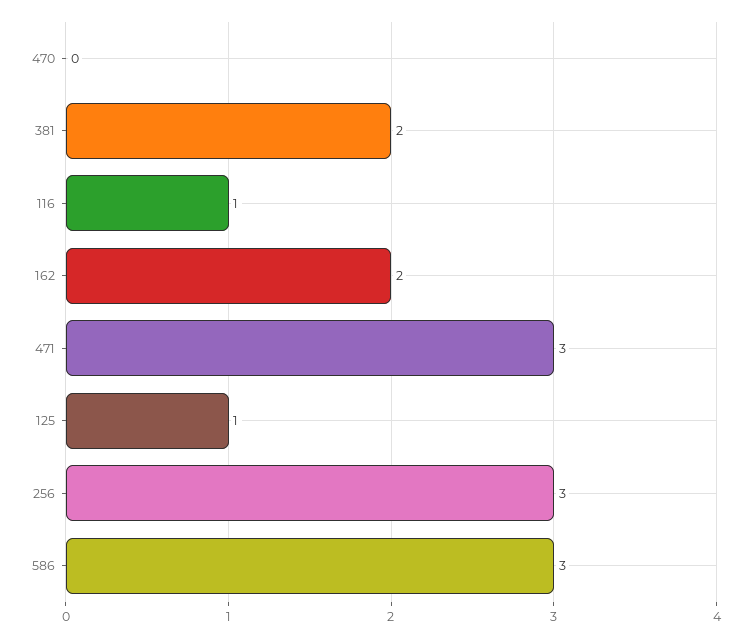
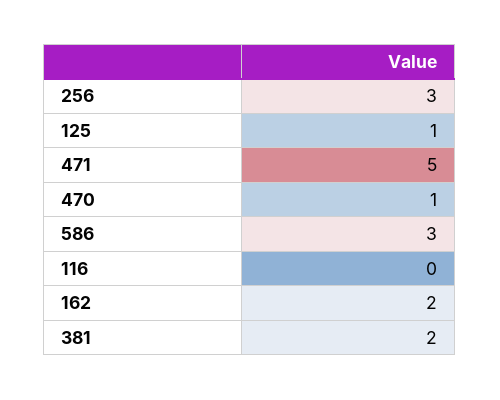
470: 0 -> 1
116: 1 -> 0
471: 3 -> 5

